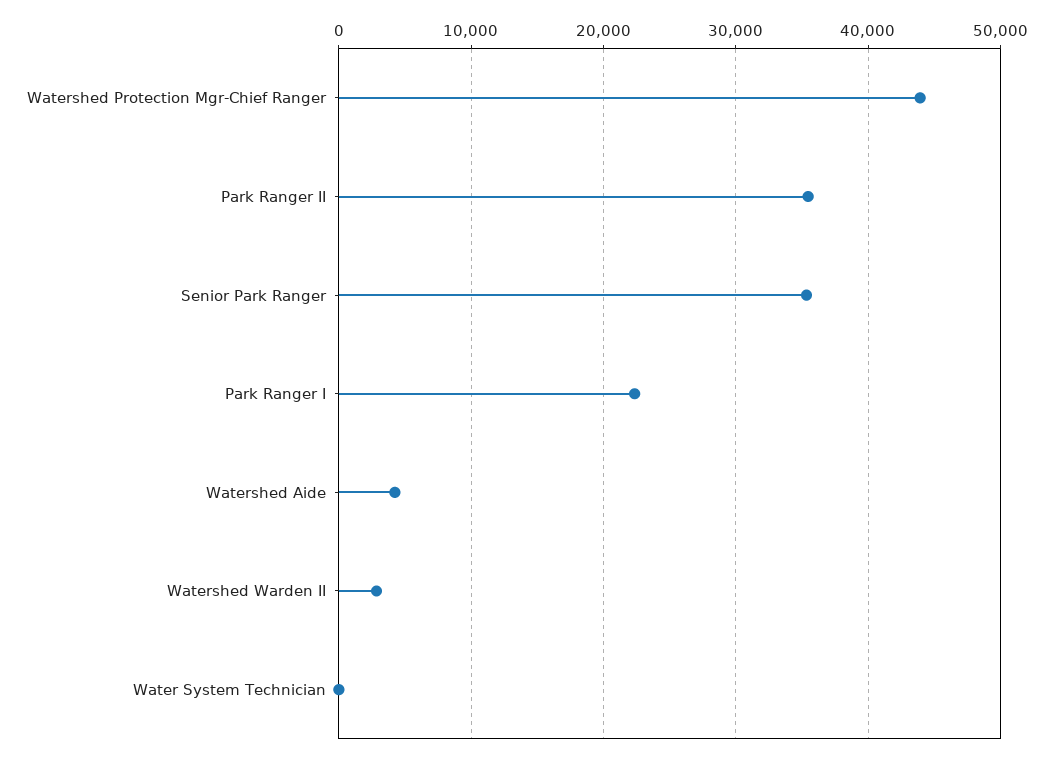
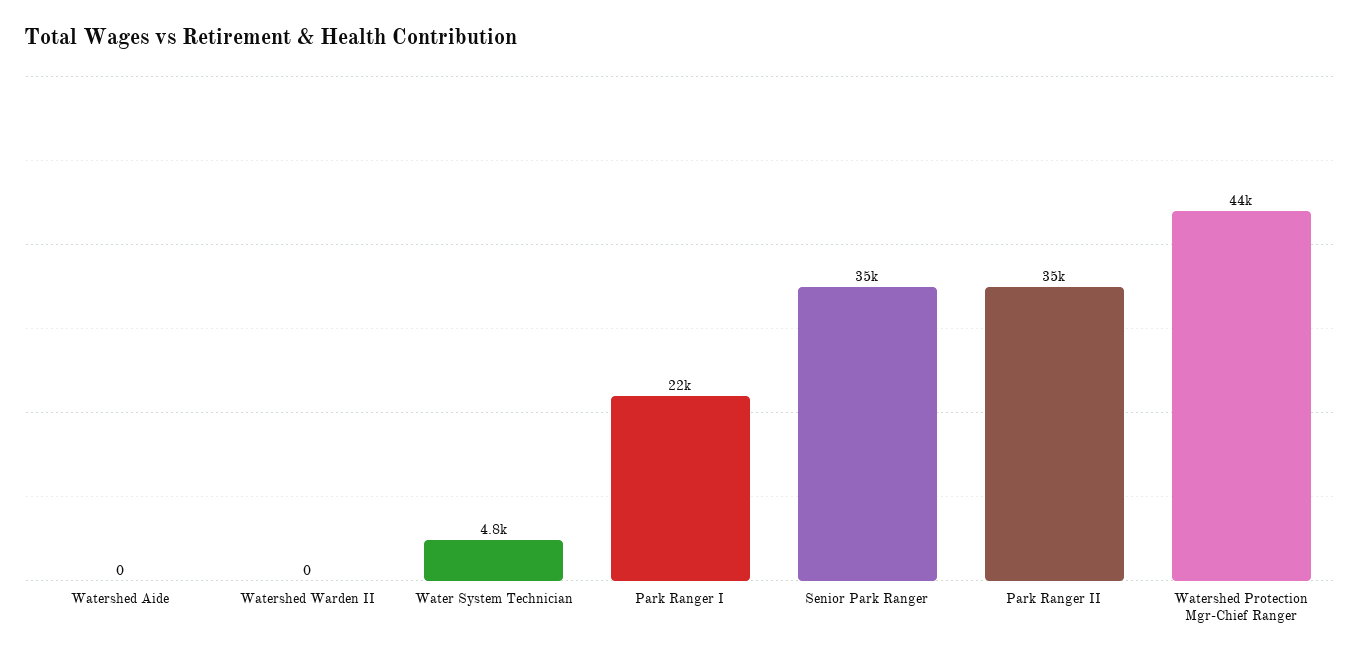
Watershed Aide: 4000 -> 0
Watershed Warden II: 3000 -> 0
Water System Technician: 0 -> 4800

